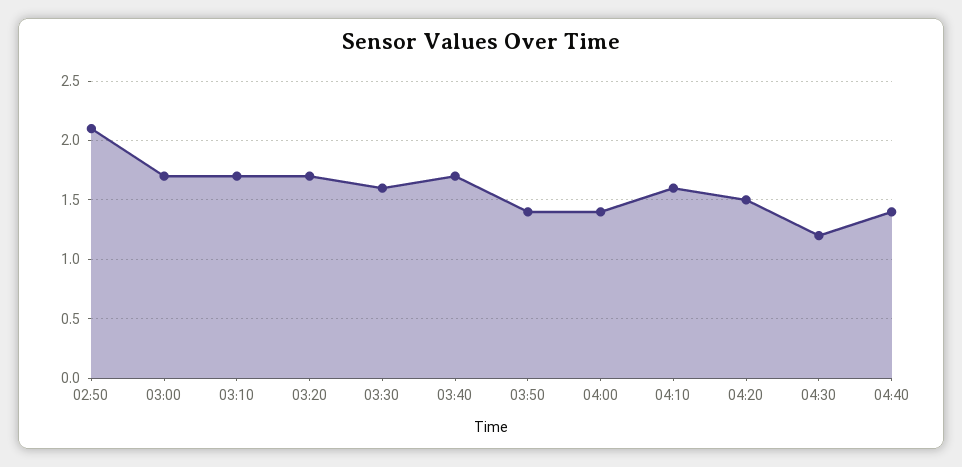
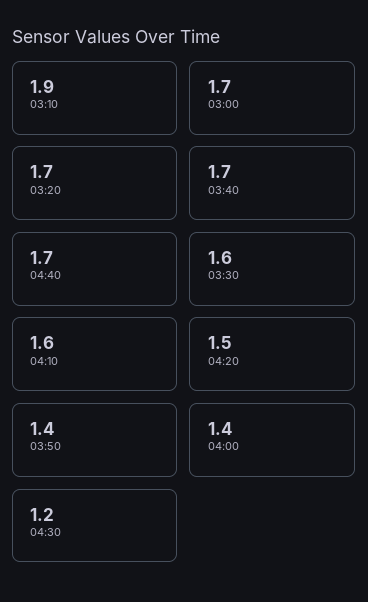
02:50: 2.1 -> none
03:10: 1.7 -> 1.9
04:40: 1.4 -> 1.7

